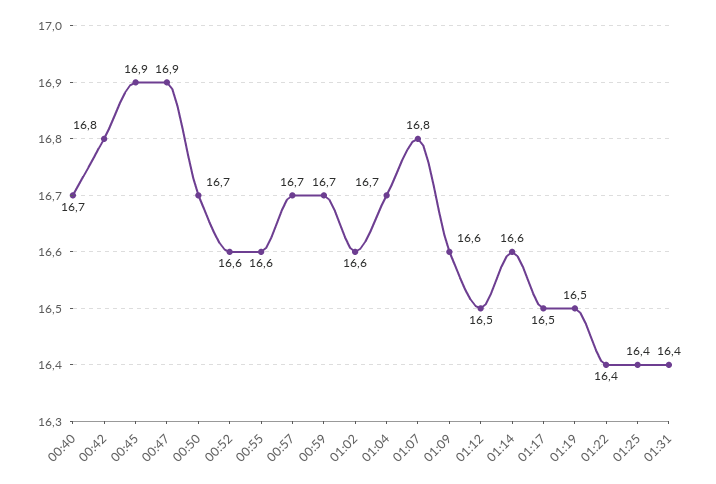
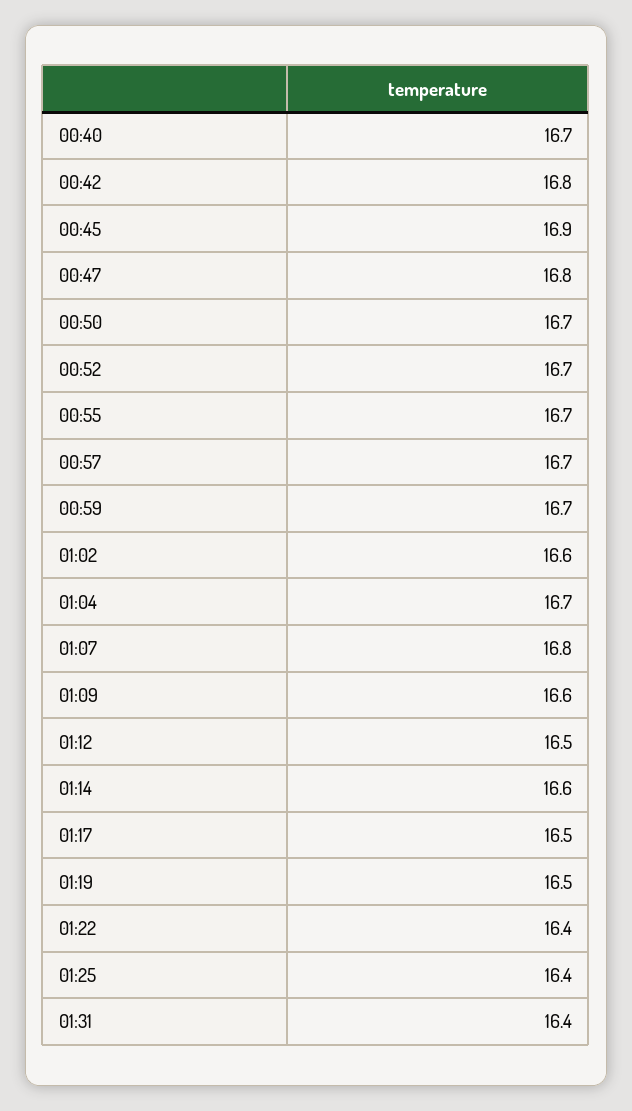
00:47: 16.9 -> 16.8
00:52: 16.6 -> 16.7
00:55: 16.6 -> 16.7

